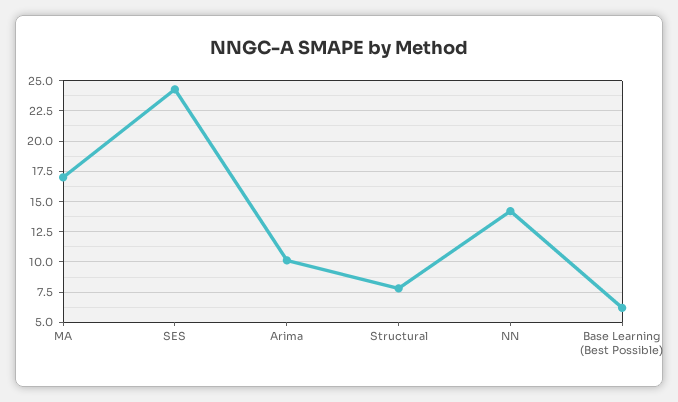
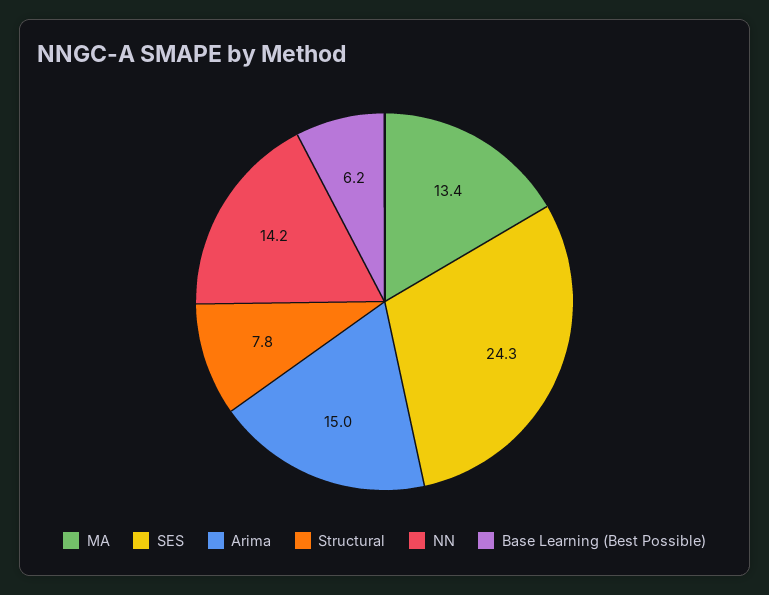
MA: 17 -> 13.4
Arima: 10 -> 15

